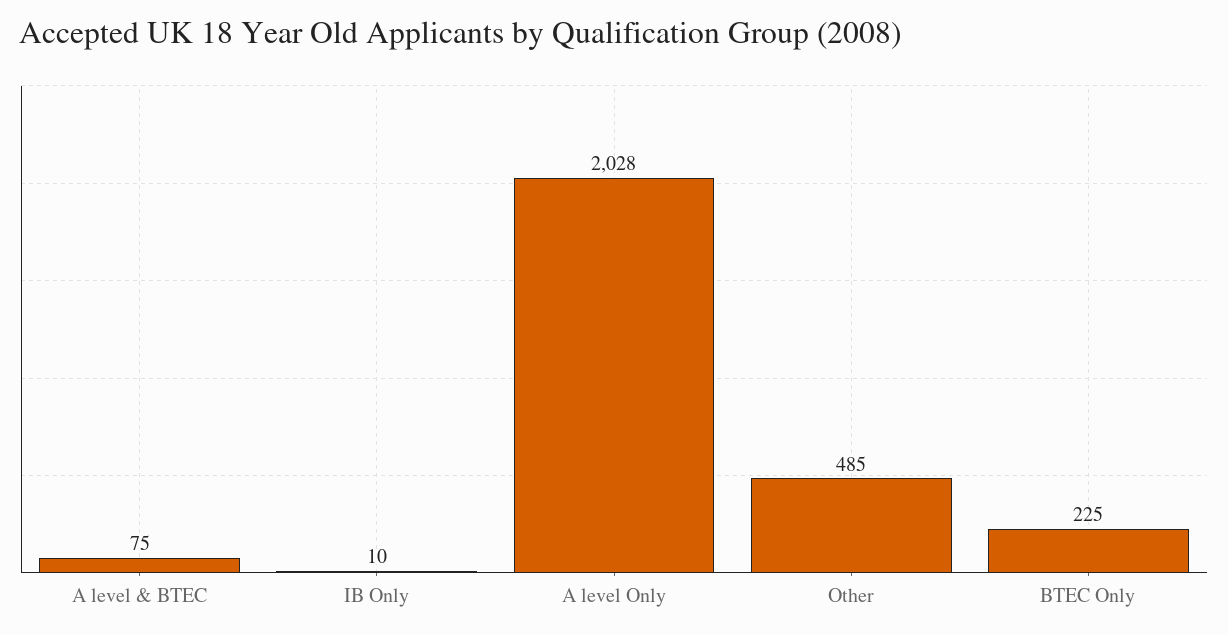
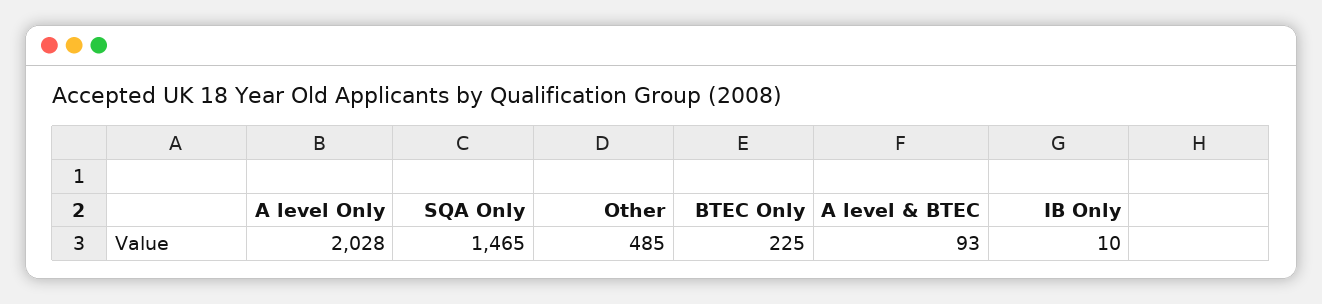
A level & BTEC: 75 -> 93
SQA Only: none -> 1465

